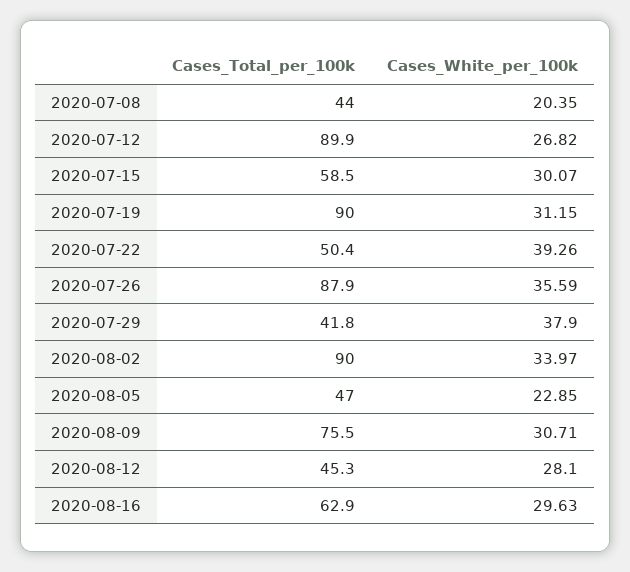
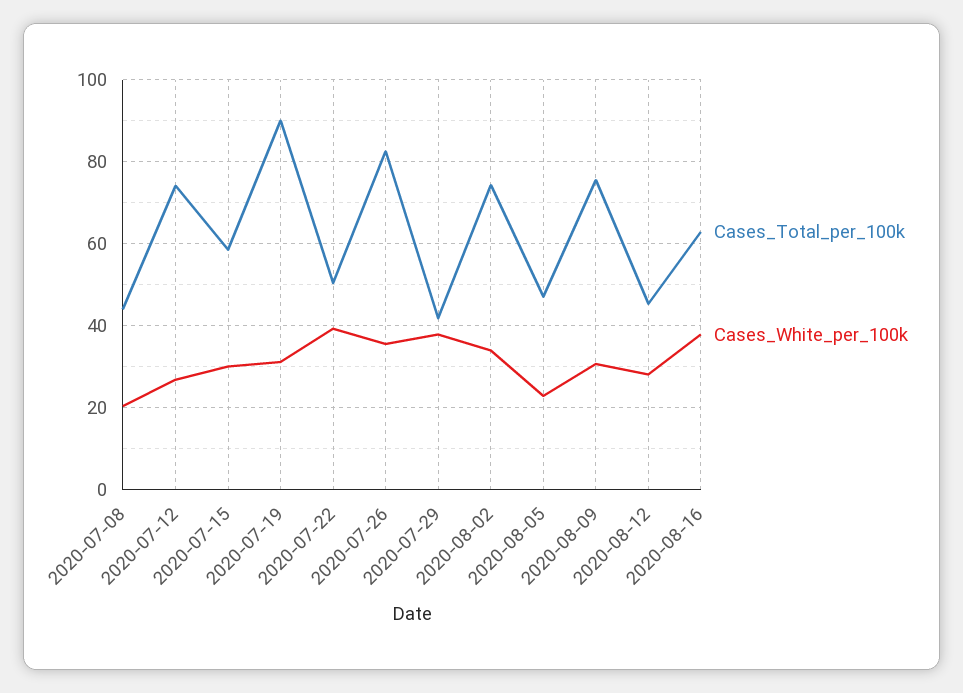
Cases_Total_per_100k, 2020-07-12: 89.9 -> 74
Cases_Total_per_100k, 2020-07-26: 87.9 -> 82
Cases_Total_per_100k, 2020-08-02: 90 -> 74
Cases_White_per_100k, 2020-08-16: 29.63 -> 38

